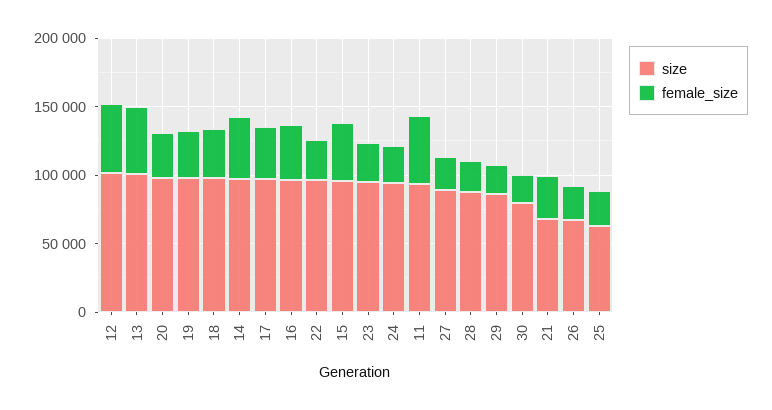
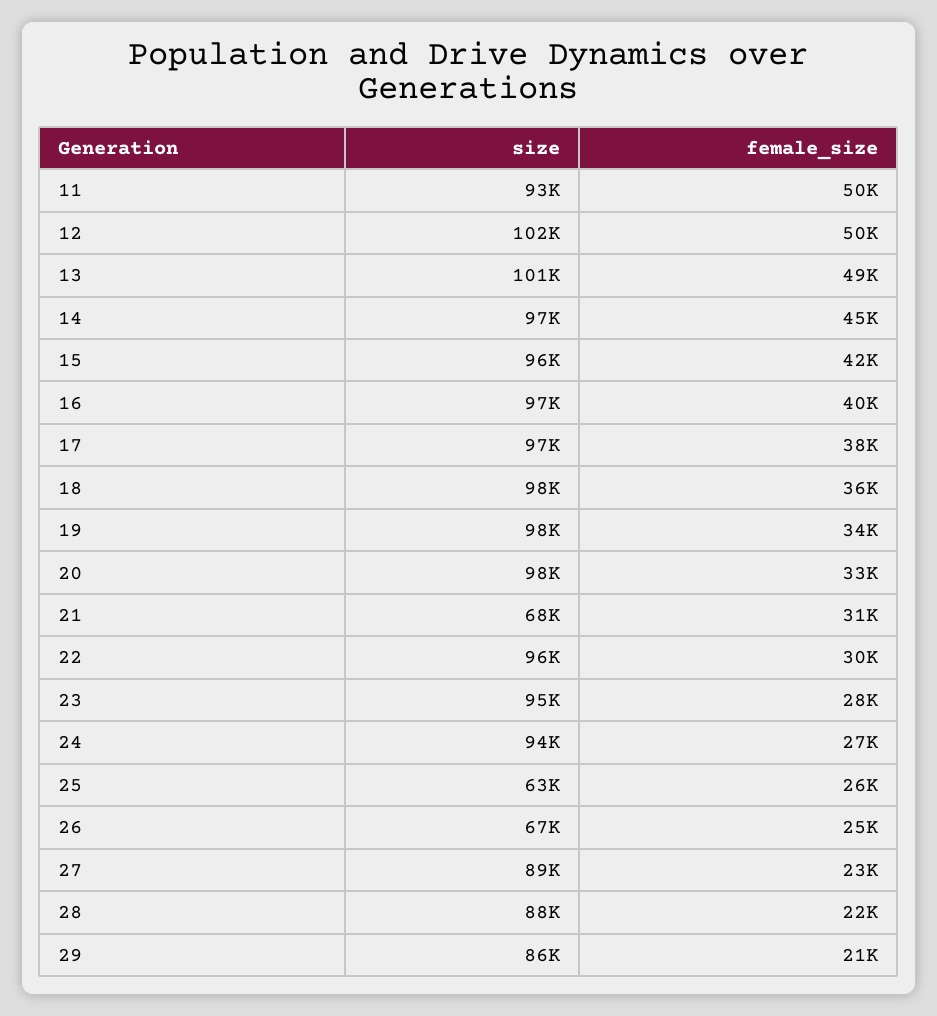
size, 30: 80000 -> none
female_size, 30: 20000 -> none

